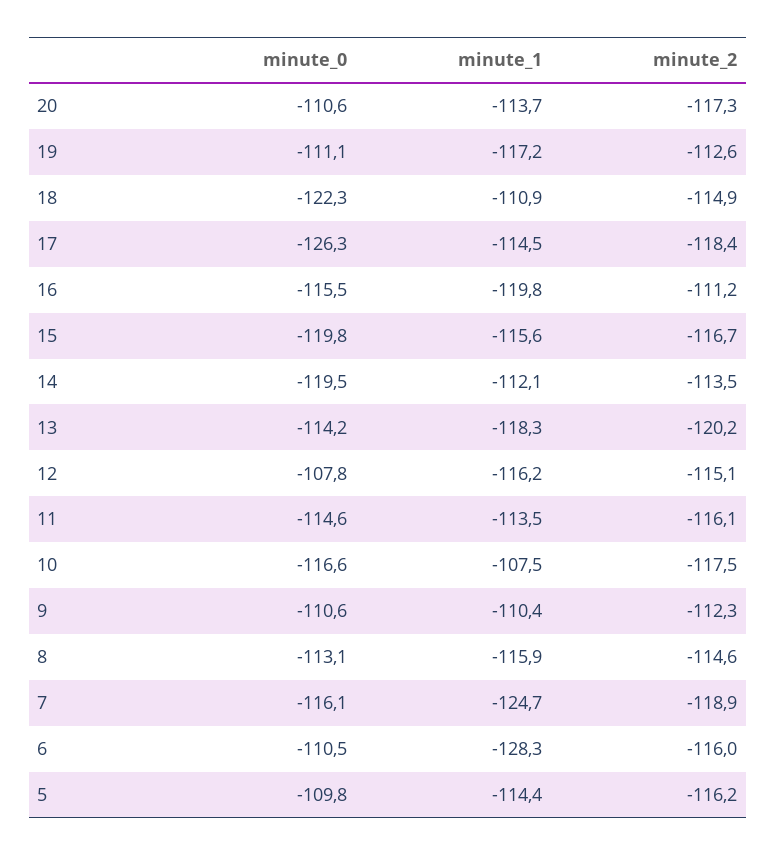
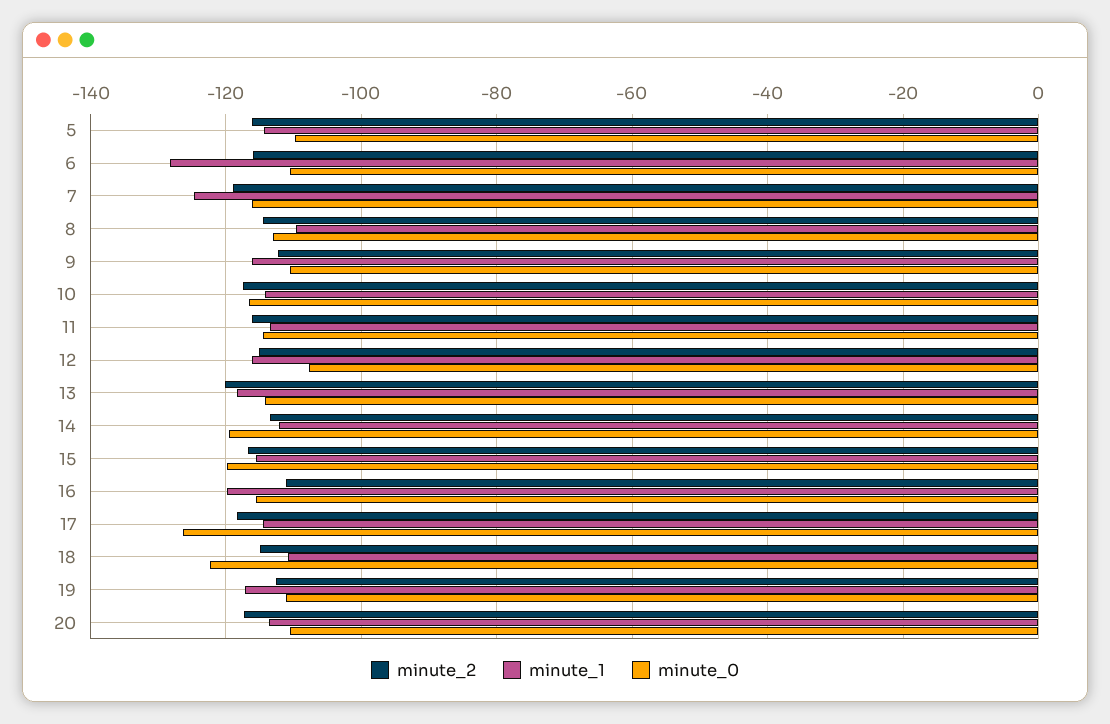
minute_1, 10: -107.5 -> -114
minute_1, 9: -110.4 -> -116
minute_1, 8: -115.9 -> -110

